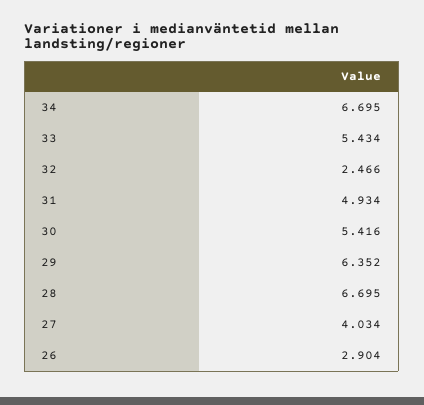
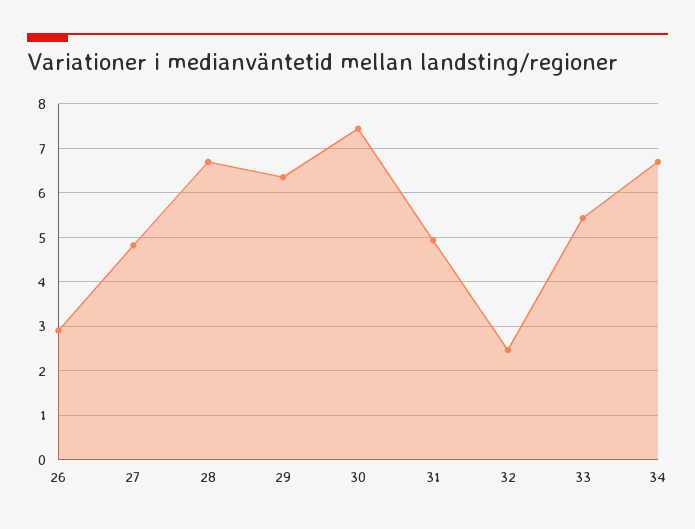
30: 5.416 -> 7.4
27: 4.034 -> 4.8

